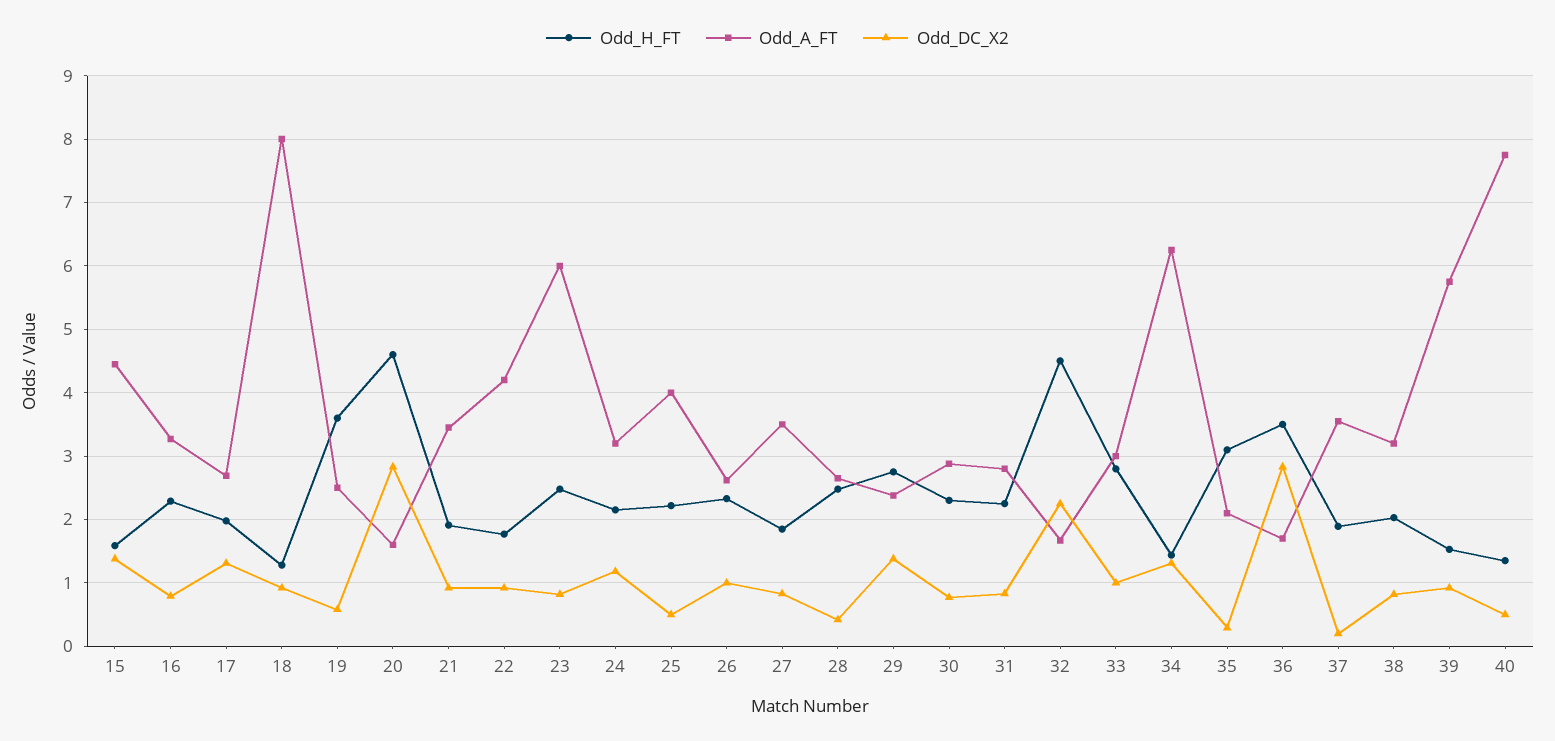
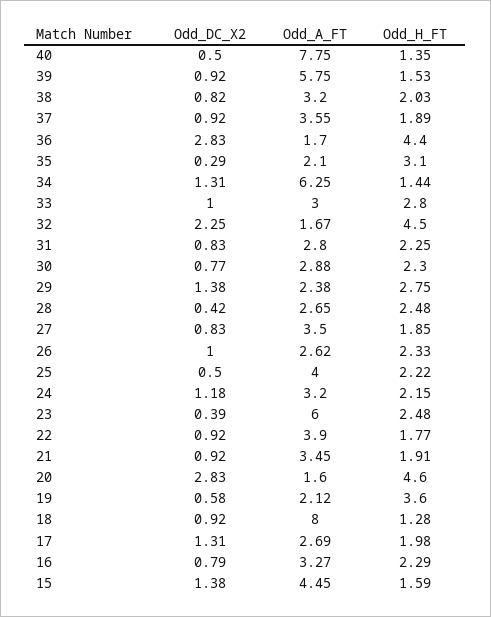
Odd_A_FT, 19: 2.5 -> 2.12
Odd_A_FT, 22: 4.2 -> 3.9
Odd_DC_X2, 23: 0.8 -> 0.39
Odd_H_FT, 36: 3.5 -> 4.4
Odd_DC_X2, 37: 0.2 -> 0.92

